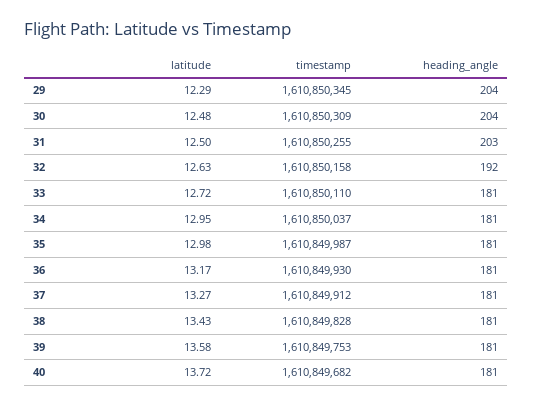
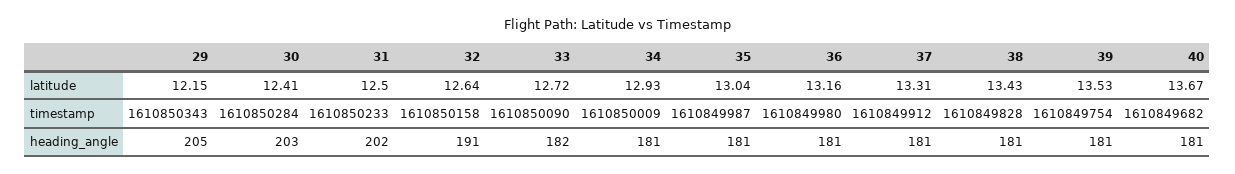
latitude, 29: 12.29 -> 12.15
timestamp, 29: 1610850345 -> 1610850343
heading_angle, 29: 204 -> 205
latitude, 30: 12.48 -> 12.41
timestamp, 30: 1610850309 -> 1610850284
heading_angle, 30: 204 -> 203
timestamp, 31: 1610850255 -> 1610850233
heading_angle, 31: 203 -> 202
latitude, 32: 12.63 -> 12.64
heading_angle, 32: 192 -> 191
timestamp, 33: 1610850110 -> 1610850090
heading_angle, 33: 181 -> 182
latitude, 34: 12.95 -> 12.93
timestamp, 34: 1610850037 -> 1610850009
latitude, 35: 12.98 -> 13.04
latitude, 36: 13.17 -> 13.16
timestamp, 36: 1610849930 -> 1610849980
latitude, 37: 13.27 -> 13.31
latitude, 39: 13.58 -> 13.53
timestamp, 39: 1610849753 -> 1610849754
latitude, 40: 13.72 -> 13.67

